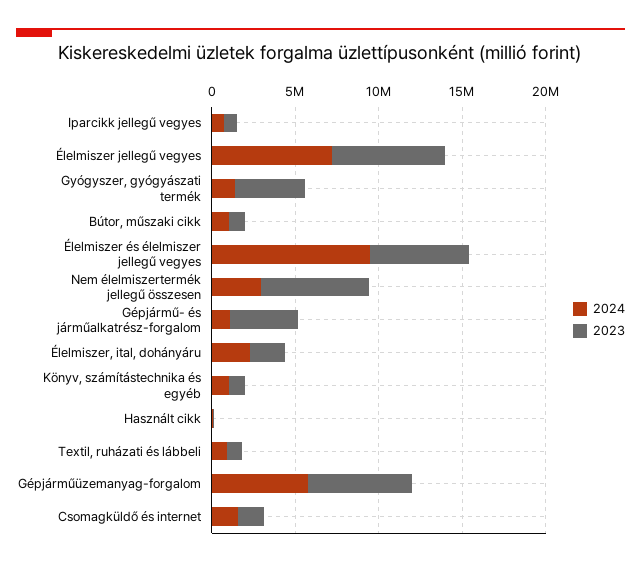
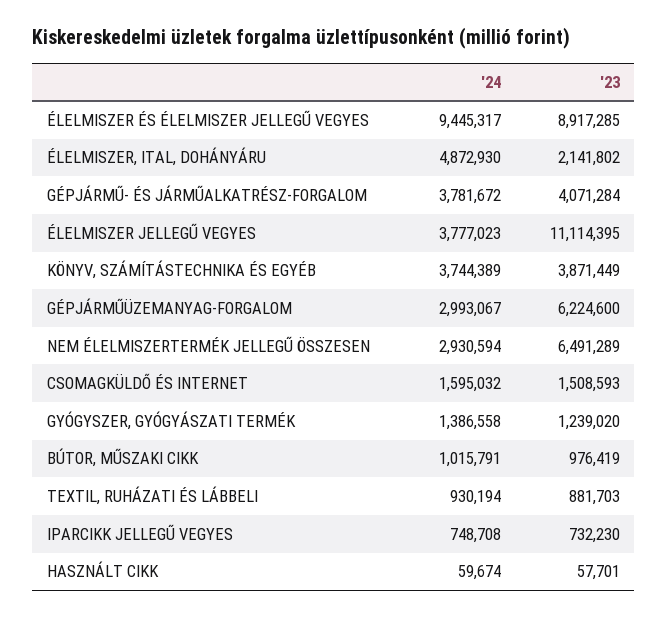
2024, Élelmiszer jellegű vegyes: 7000000 -> 3777023
2023, Élelmiszer jellegű vegyes: 7000000 -> 11114395
2023, Gyógyszer, gyógyászati termék: 4000000 -> 1239020
2023, Élelmiszer és élelmiszer jellegű vegyes: 6000000 -> 8917285
2024, Gépjármű- és járműalkatrész-forgalom: 1000000 -> 3781672
2024, Élelmiszer, ital, dohányáru: 2000000 -> 4872930
2024, Könyv, számítástechnika és egyéb: 1000000 -> 3744389
2023, Könyv, számítástechnika és egyéb: 1000000 -> 3871449
2024, Gépjárműüzemanyag-forgalom: 6000000 -> 2993067

